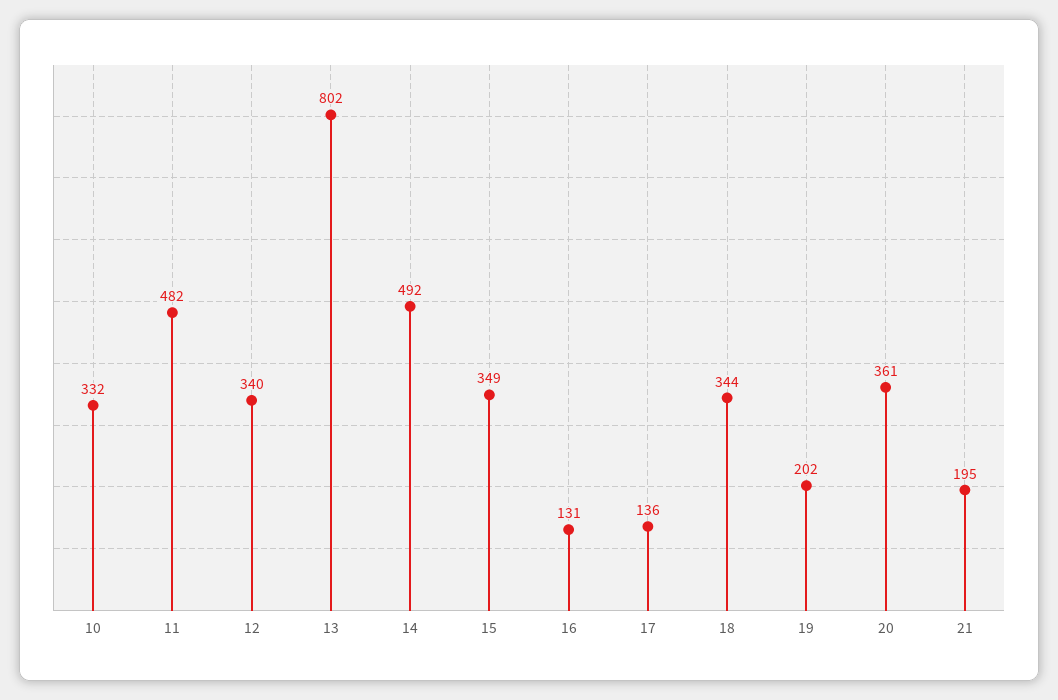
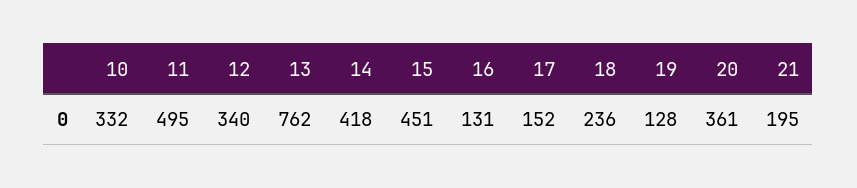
11: 482 -> 495
13: 802 -> 762
14: 492 -> 418
15: 349 -> 451
17: 136 -> 152
18: 344 -> 236
19: 202 -> 128

